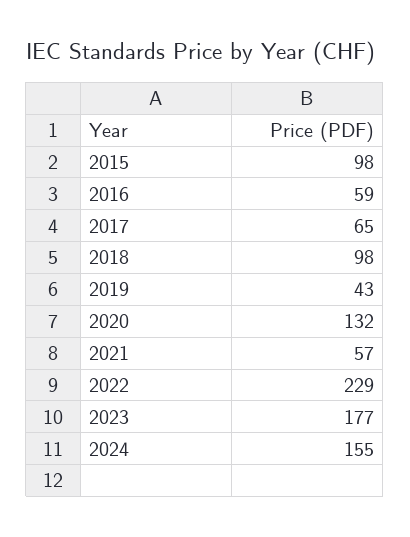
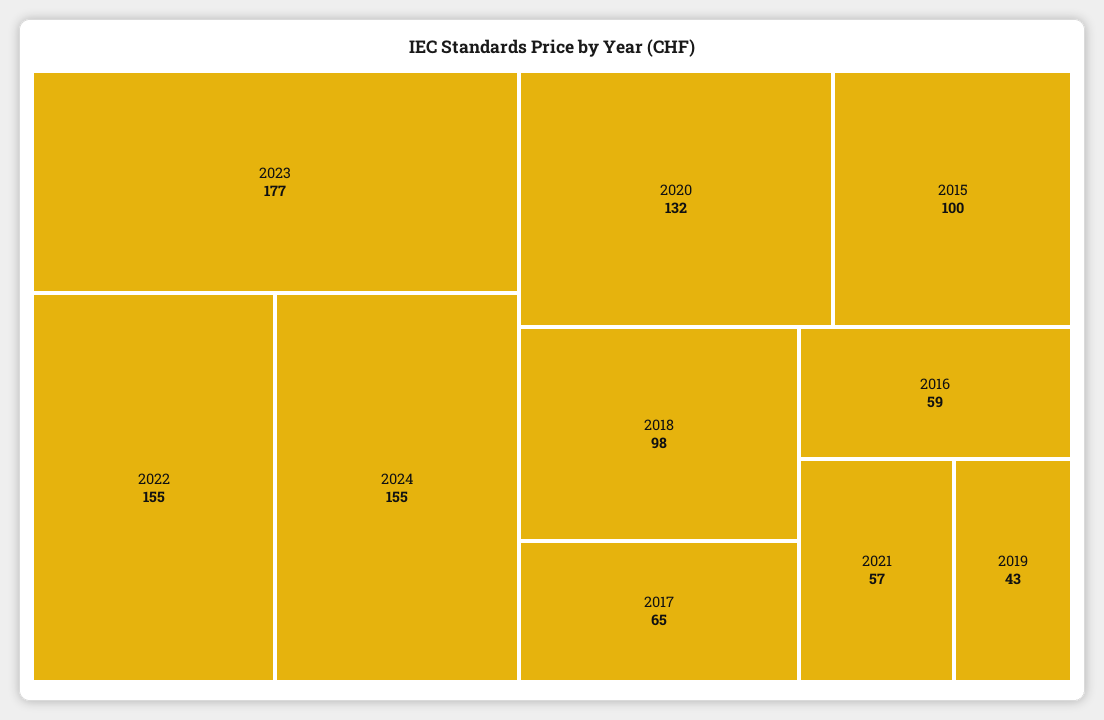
2015: 98 -> 100
2022: 229 -> 155

